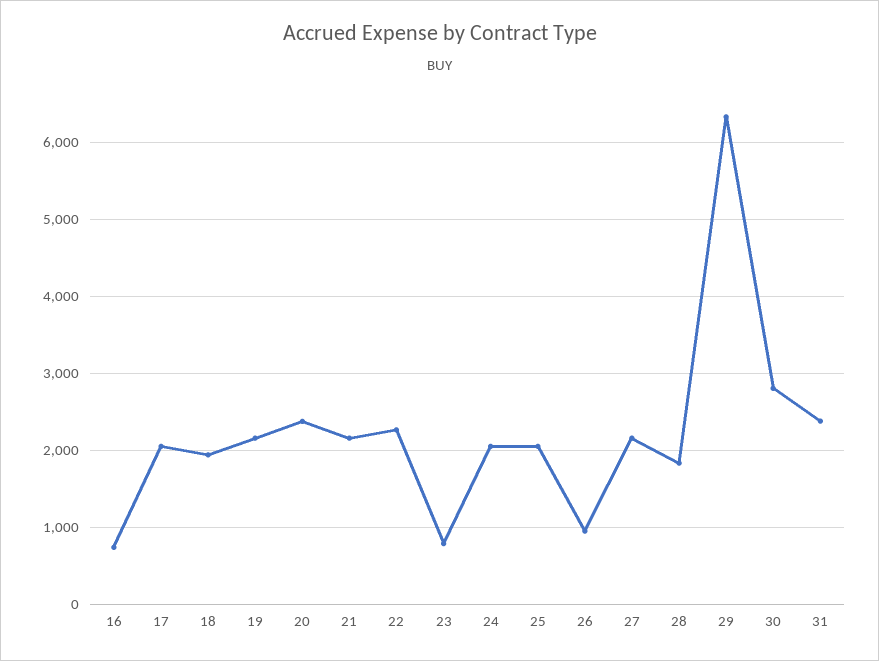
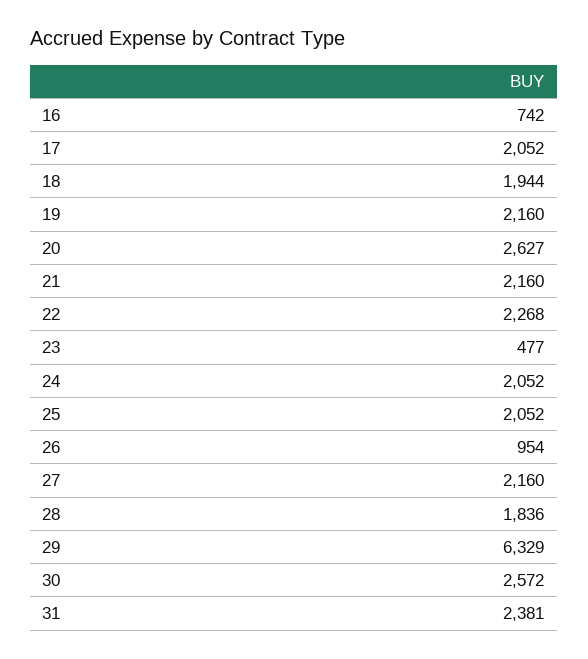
20: 2400 -> 2627
23: 800 -> 477
30: 2800 -> 2572

